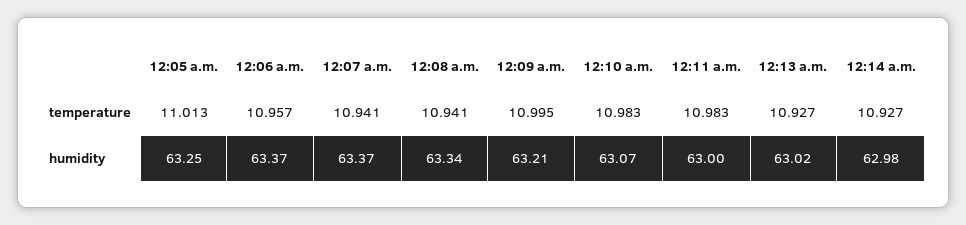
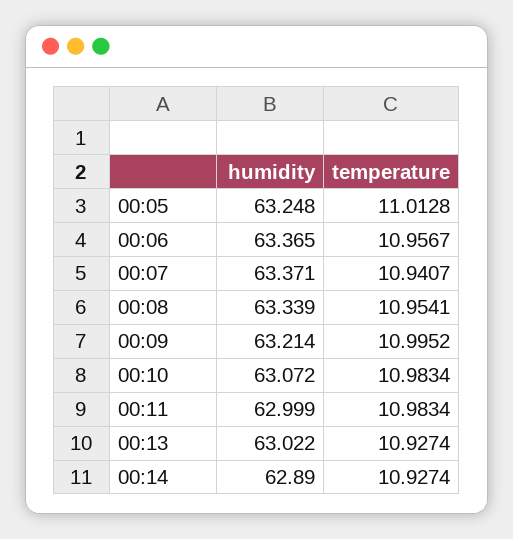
12:08 a.m., temperature: 10.941 -> 10.9541
12:14 a.m., humidity: 62.98 -> 62.89

